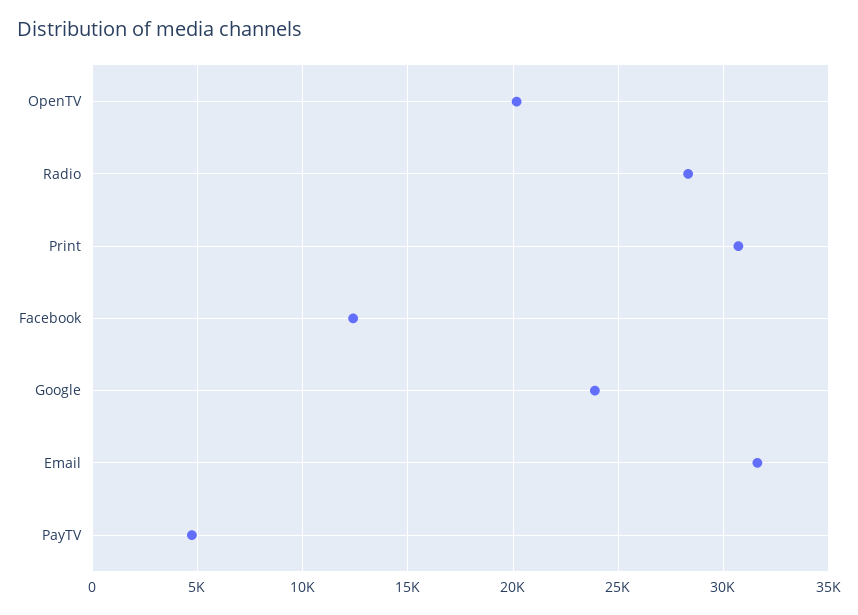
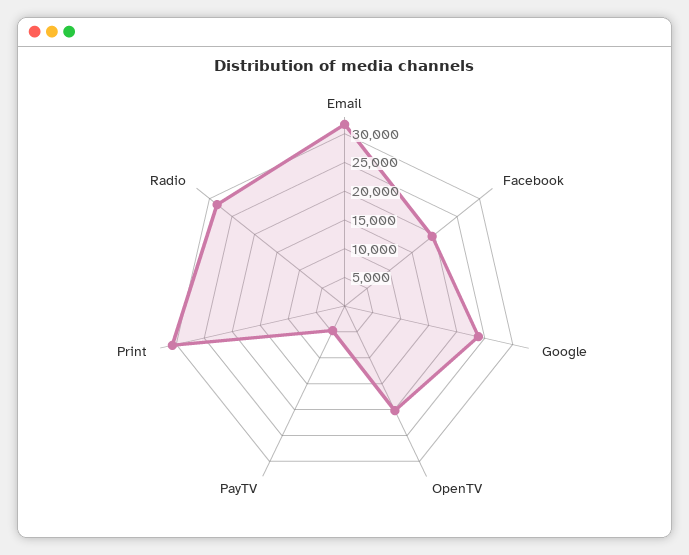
Facebook: 12500 -> 20000

